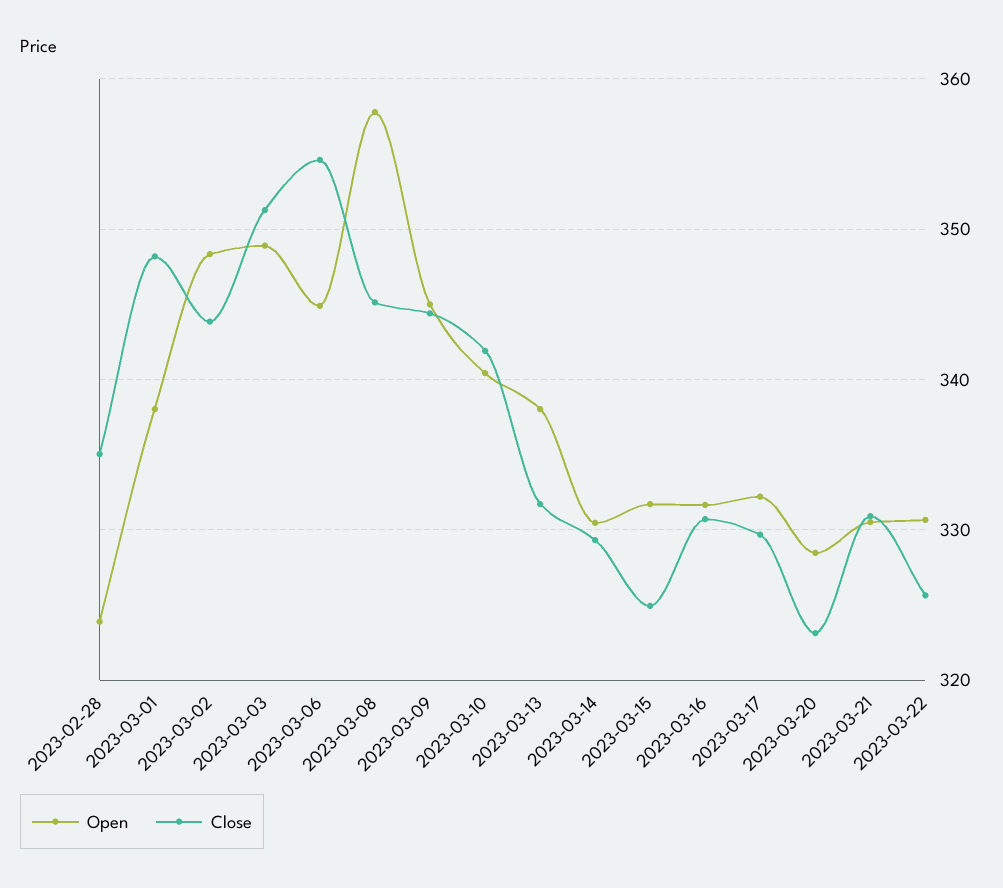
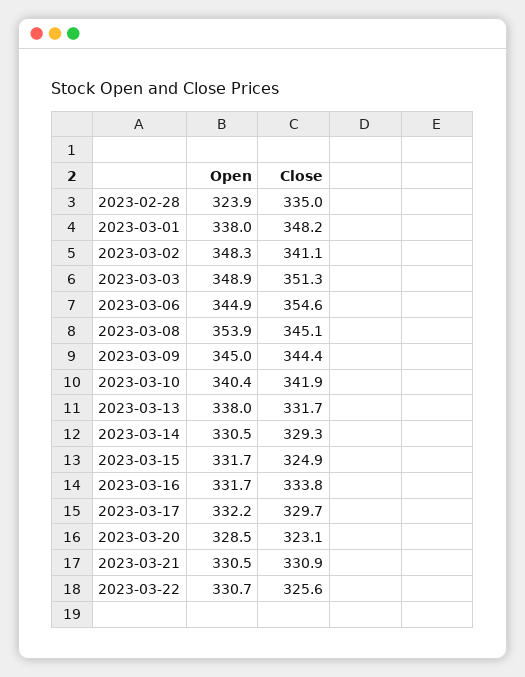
Close, 2023-03-02: 344 -> 341.1
Open, 2023-03-08: 358 -> 353.9
Close, 2023-03-16: 331 -> 333.8

